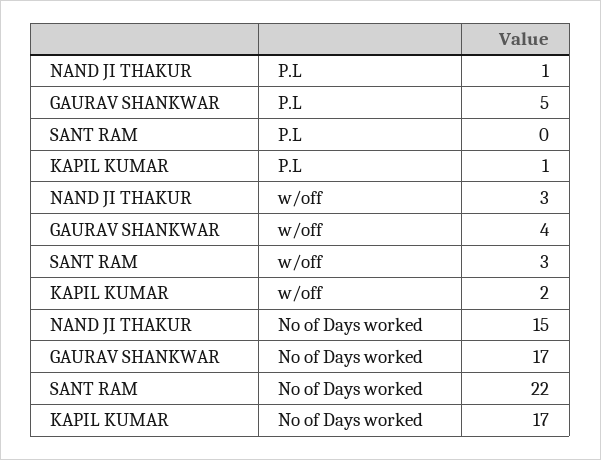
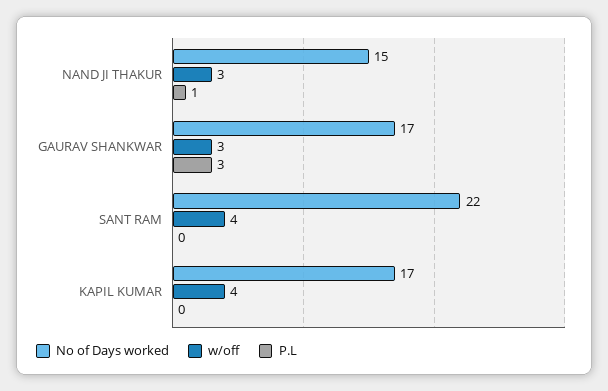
P.L, GAURAV SHANKWAR: 5 -> 3
P.L, KAPIL KUMAR: 1 -> 0
w/off, GAURAV SHANKWAR: 4 -> 3
w/off, SANT RAM: 3 -> 4
w/off, KAPIL KUMAR: 2 -> 4

